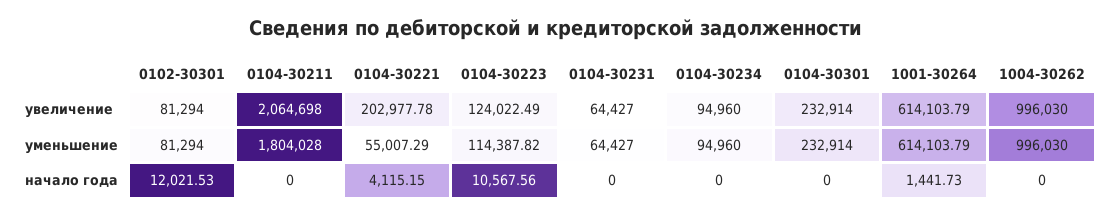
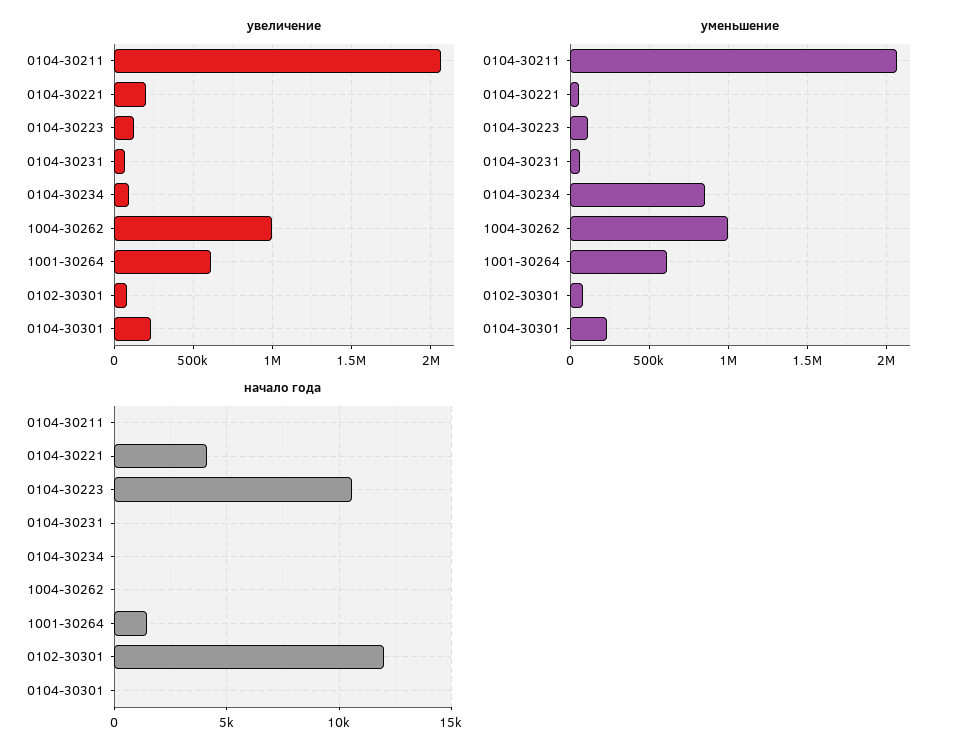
уменьшение, 0104-30211: 1804028 -> 2050000
уменьшение, 0104-30234: 94960 -> 850000

